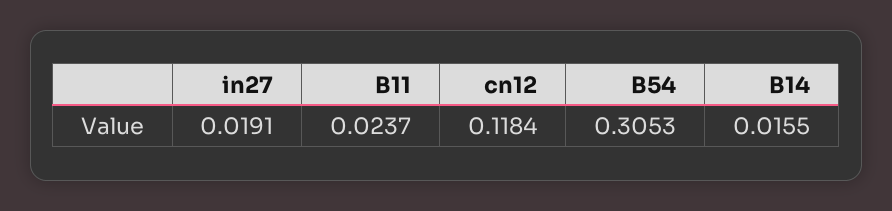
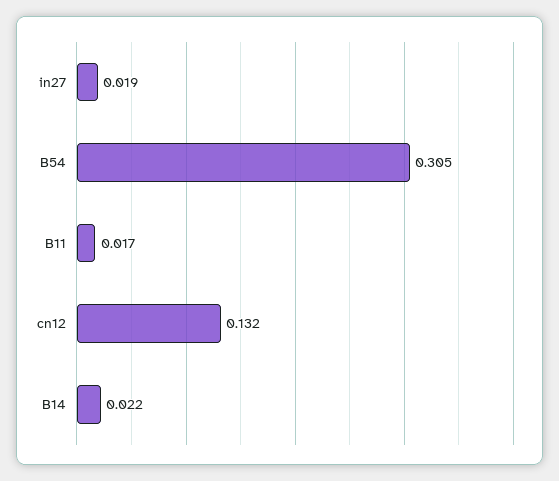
B11: 0.0237 -> 0.017
cn12: 0.1184 -> 0.132
B14: 0.0155 -> 0.022

